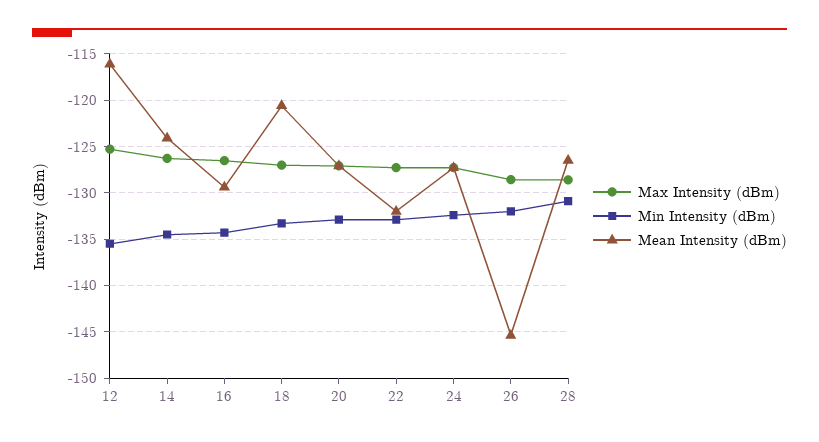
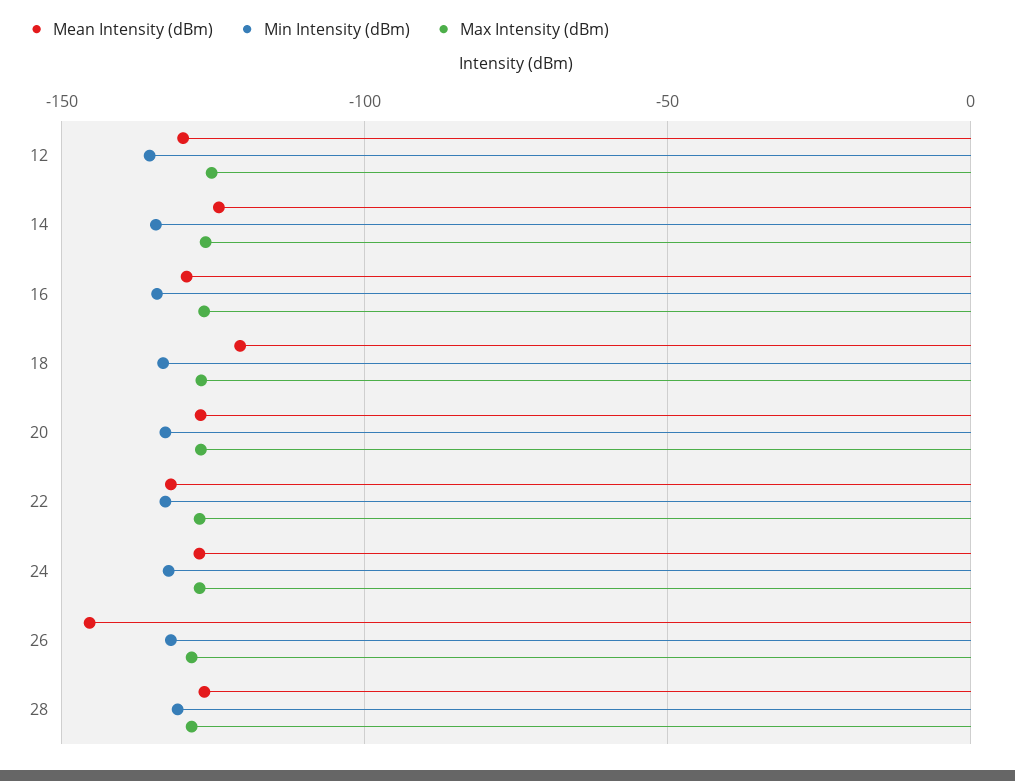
Mean Intensity (dBm), 12: -116 -> -130

